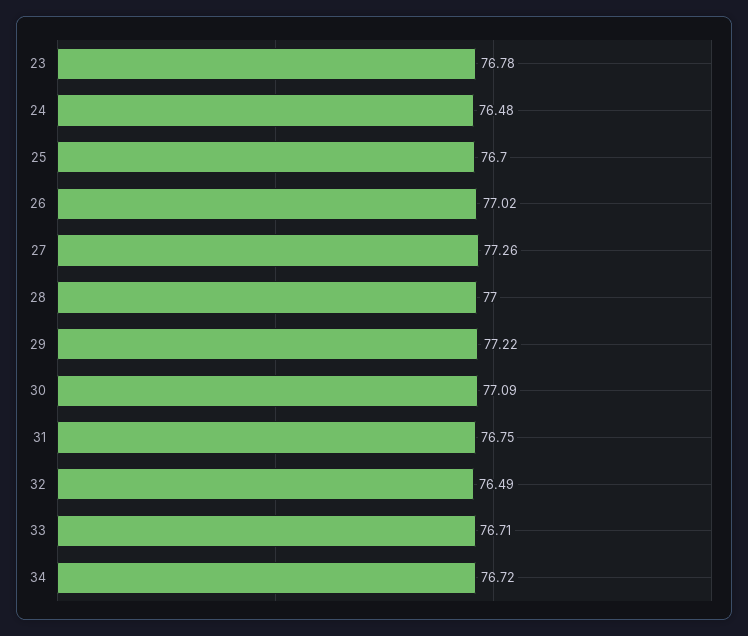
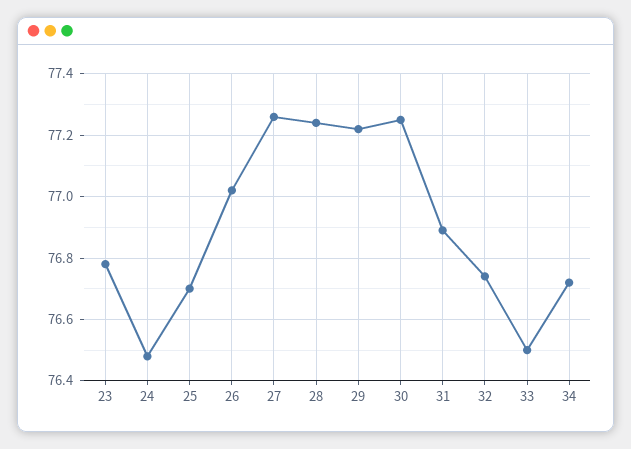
28: 77 -> 77.25
30: 77.09 -> 77.25
31: 76.75 -> 76.9
32: 76.49 -> 76.75
33: 76.71 -> 76.5

